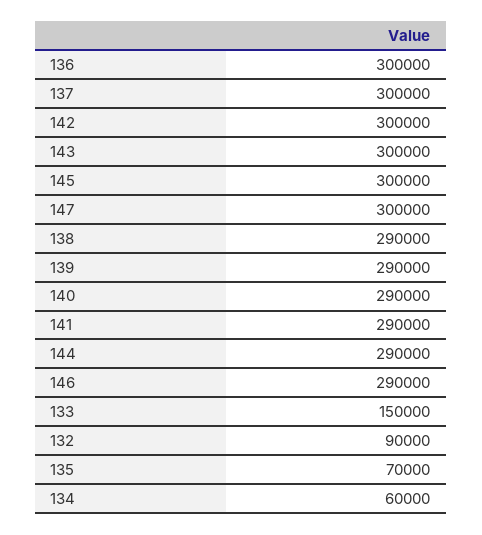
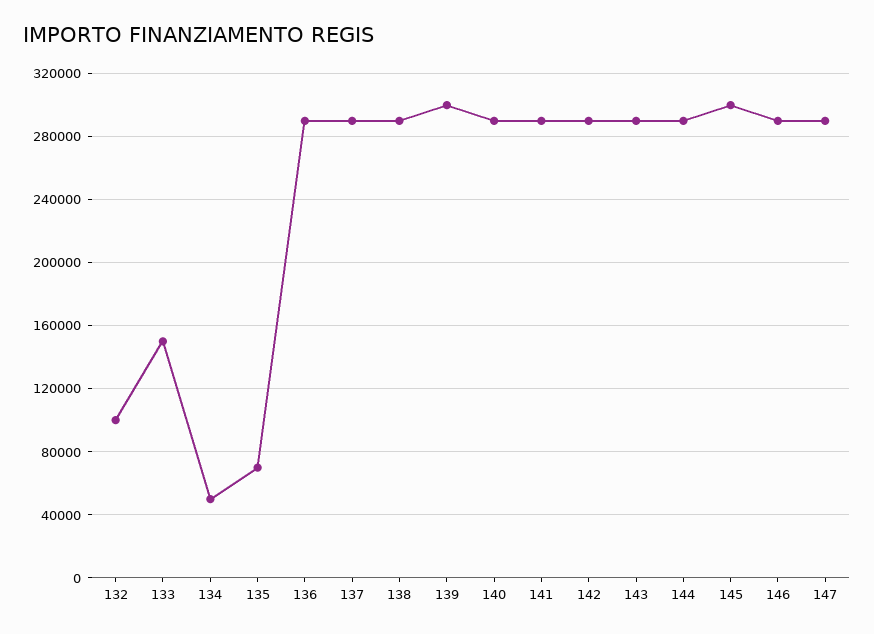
136: 300000 -> 290000
137: 300000 -> 290000
142: 300000 -> 290000
143: 300000 -> 290000
147: 300000 -> 290000
139: 290000 -> 300000
132: 90000 -> 100000
134: 60000 -> 50000

